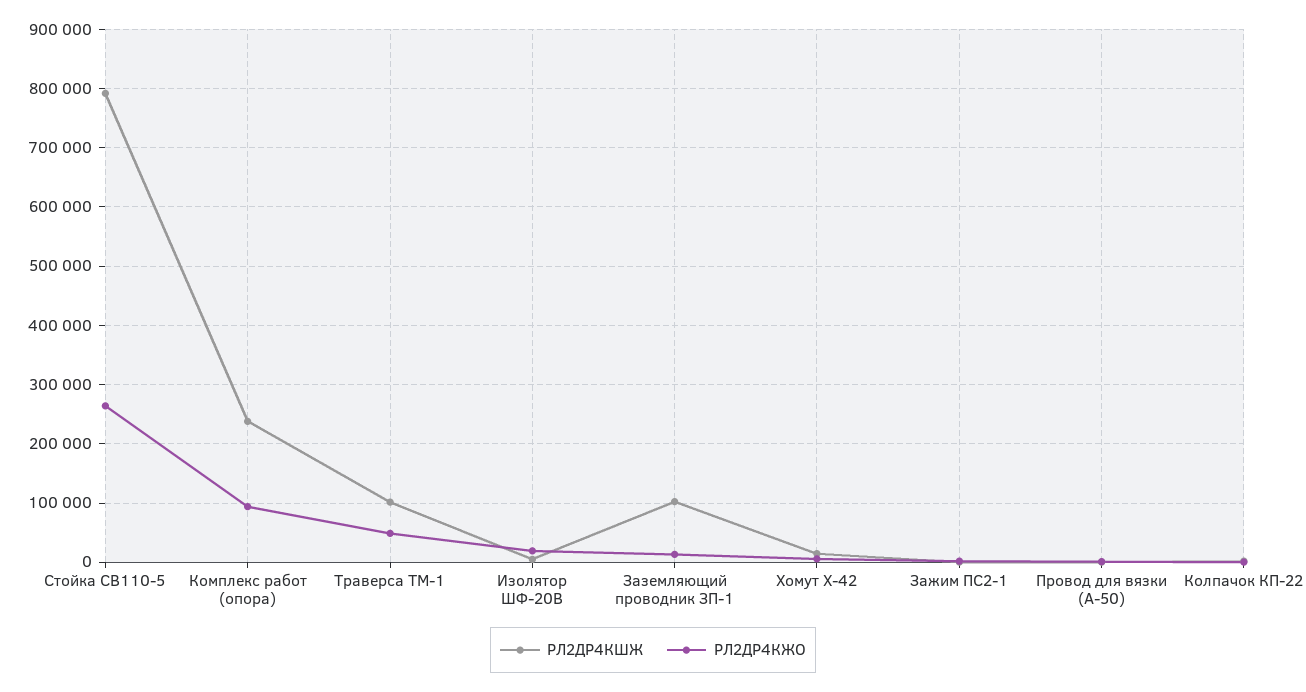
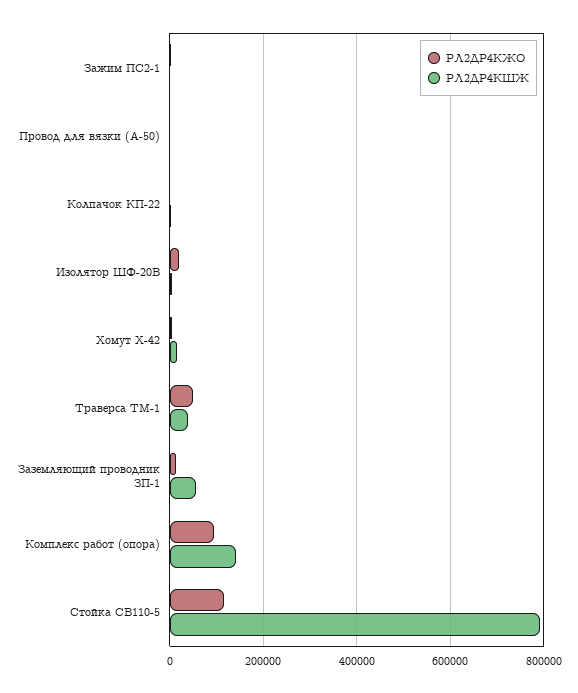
РЛ2ДР4КЖО, Стойка СВ110-5: 260000 -> 120000
РЛ2ДР4КШЖ, Комплекс работ (опора): 240000 -> 140000
РЛ2ДР4КШЖ, Траверса ТМ-1: 100000 -> 40000
РЛ2ДР4КШЖ, Заземляющий проводник ЗП-1: 100000 -> 60000

